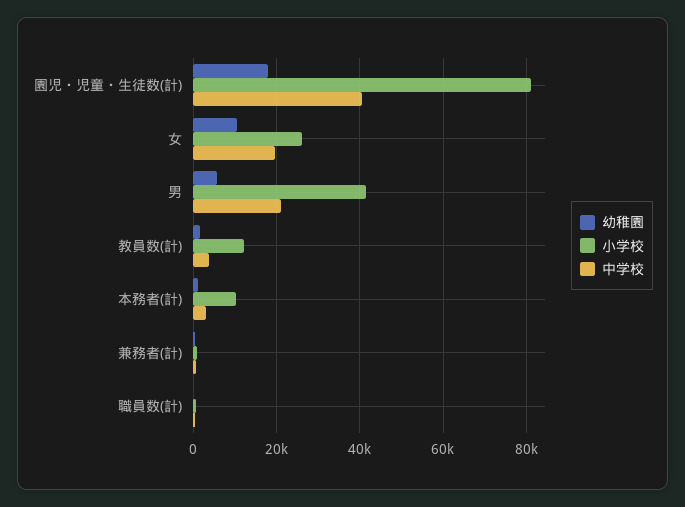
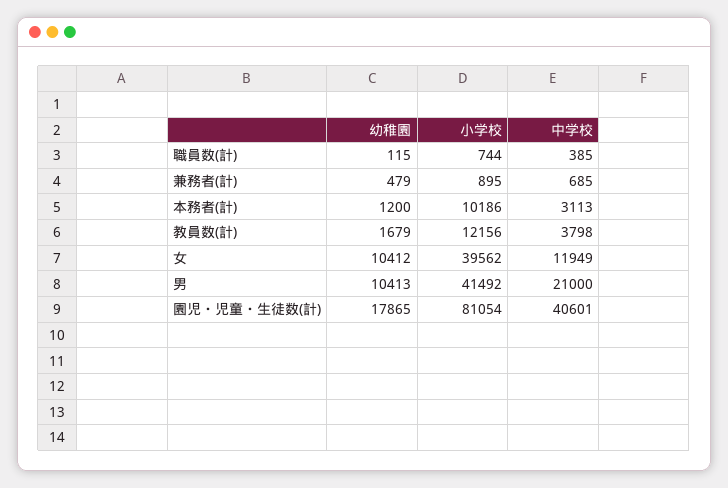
小学校, 女: 26000 -> 39562
中学校, 女: 20000 -> 11949
幼稚園, 男: 6000 -> 10413

